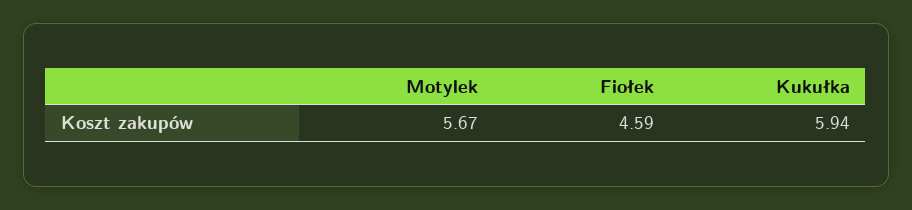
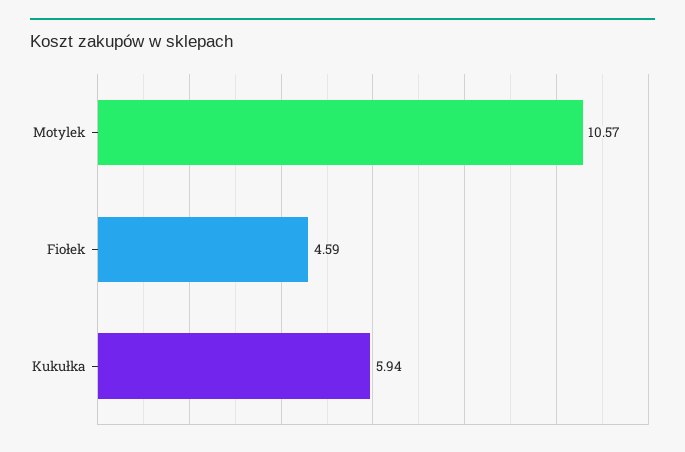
Motylek: 5.67 -> 10.57

